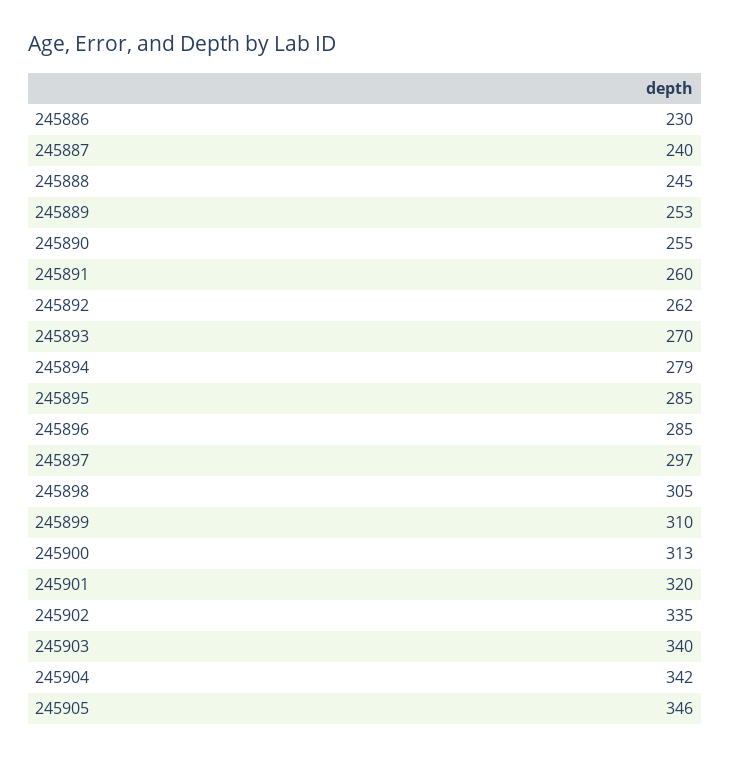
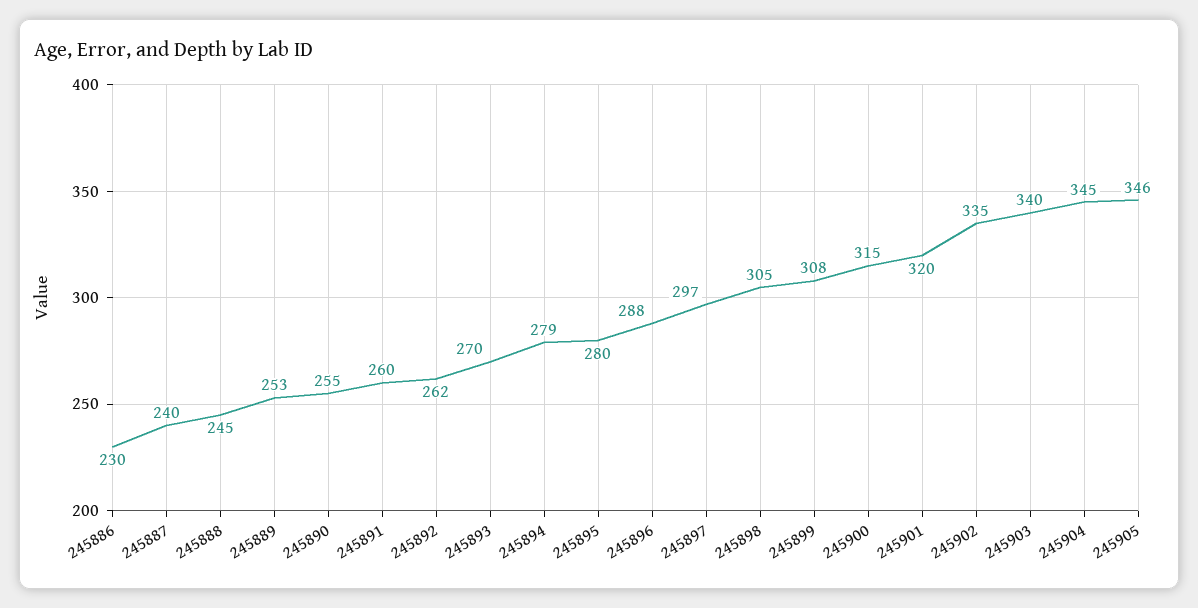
245895: 285 -> 280
245896: 285 -> 288
245899: 310 -> 308
245900: 313 -> 315
245904: 342 -> 345

